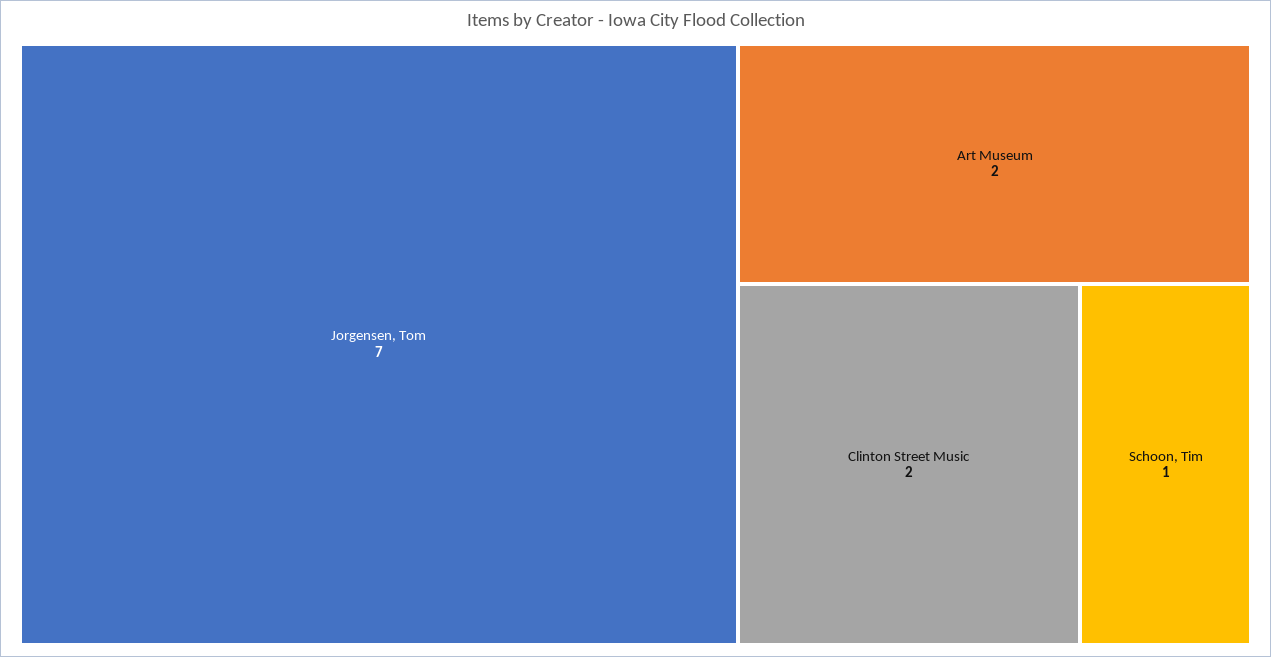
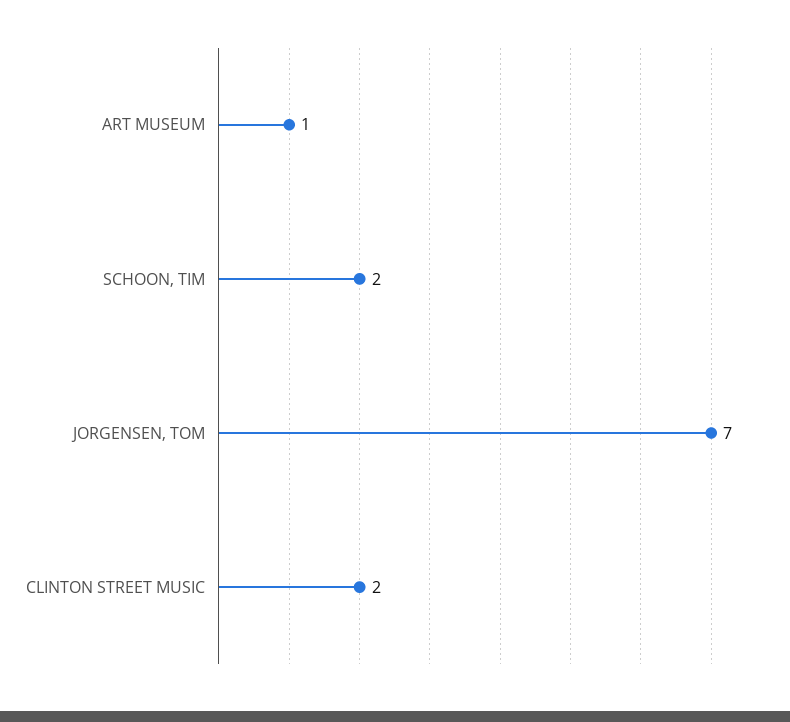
Art Museum: 2 -> 1
Schoon, Tim: 1 -> 2

